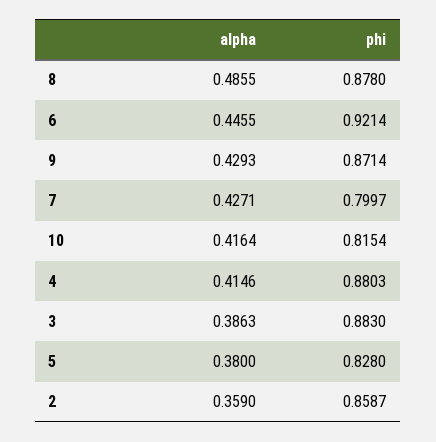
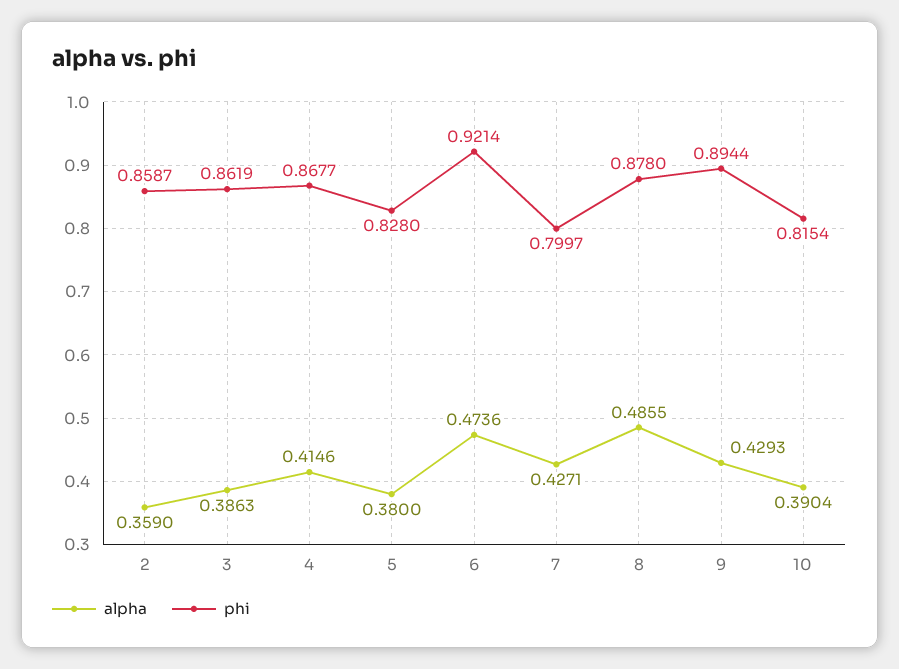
alpha, 6: 0.4455 -> 0.4736
phi, 9: 0.8714 -> 0.8944
alpha, 10: 0.4164 -> 0.3904
phi, 4: 0.8803 -> 0.8677
phi, 3: 0.883 -> 0.8619

